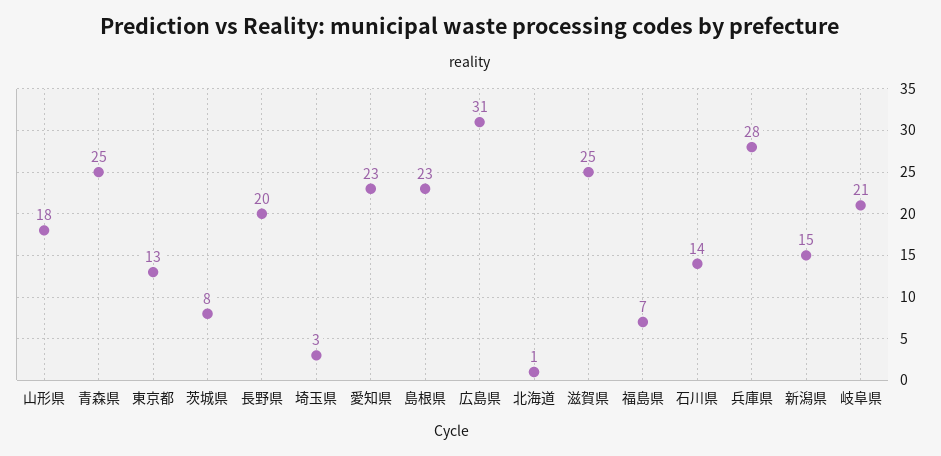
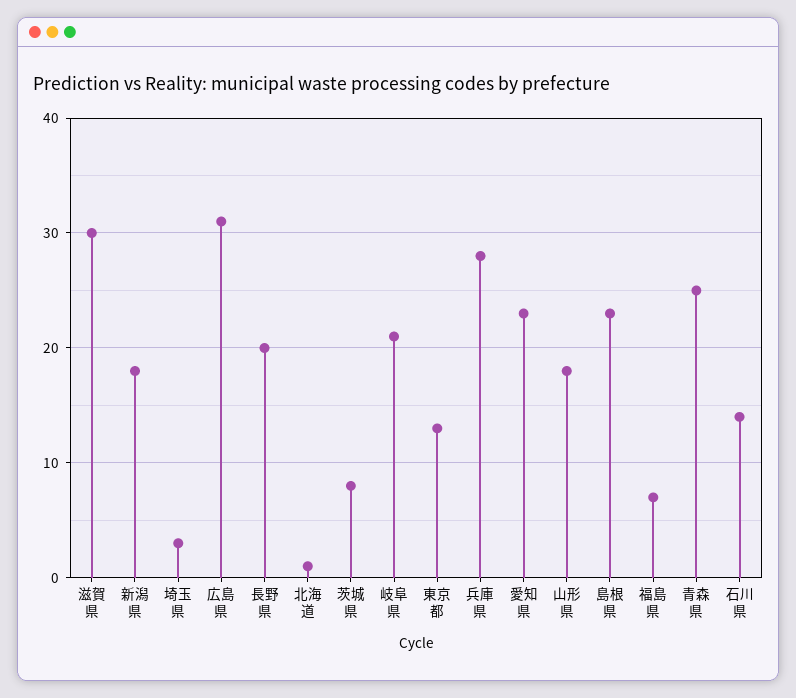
滋賀県: 25 -> 30
新潟県: 15 -> 18

